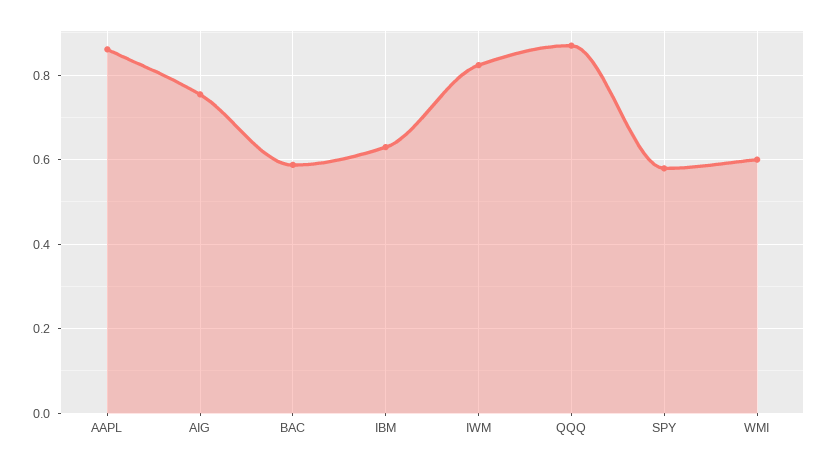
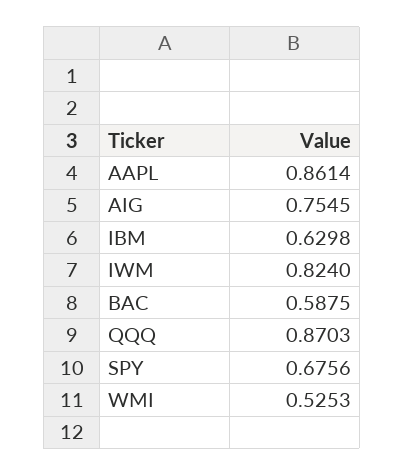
SPY: 0.58 -> 0.6756
WMI: 0.6 -> 0.5253

